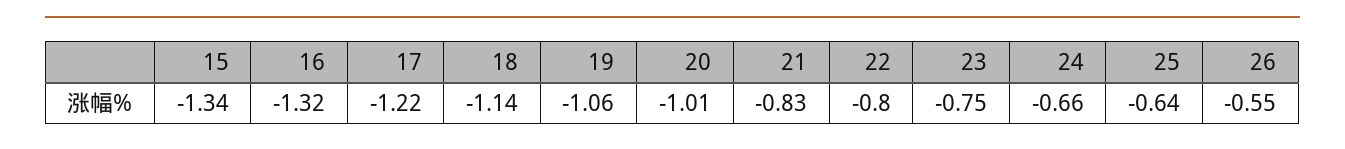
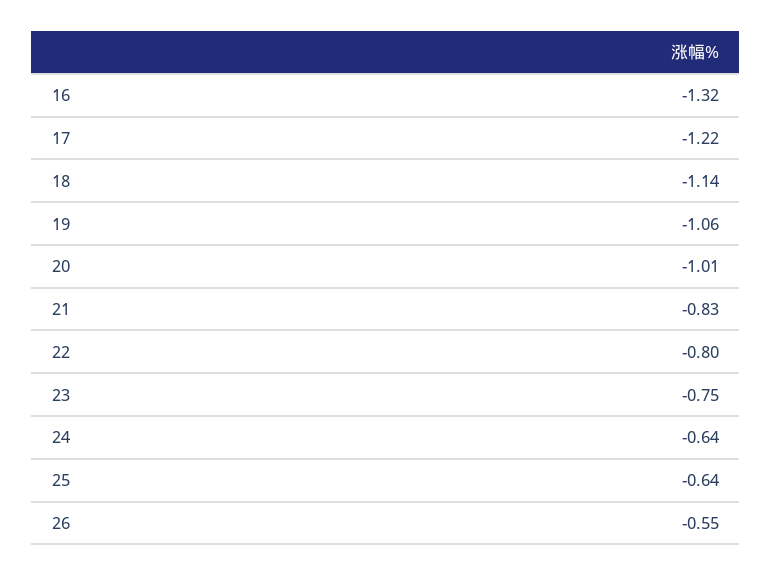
15: -1.34 -> none
24: -0.66 -> -0.64

